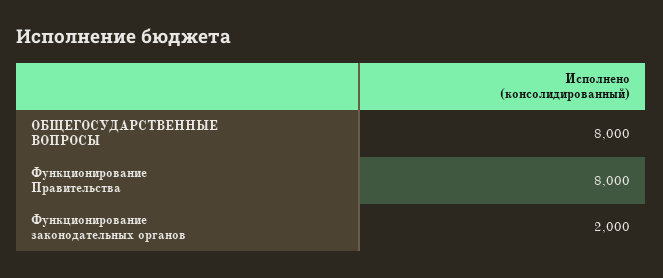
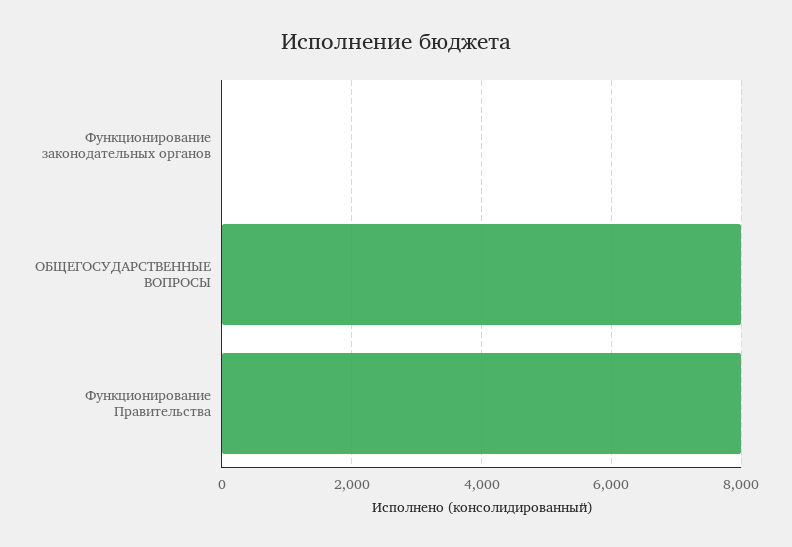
Функционирование законодательных органов: 2000 -> 0

